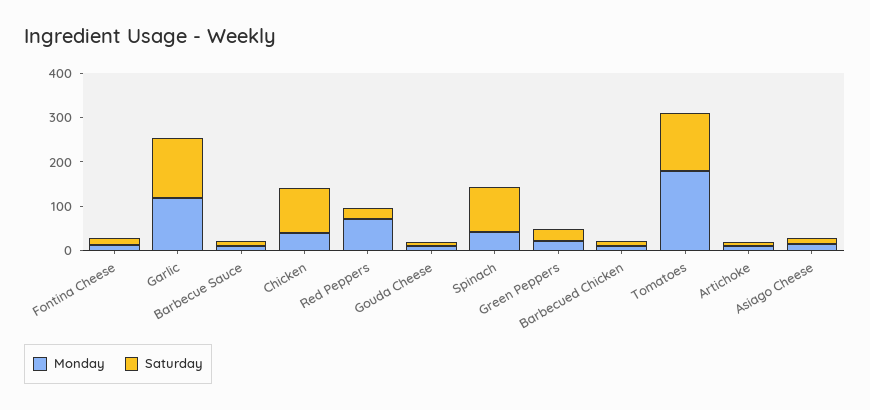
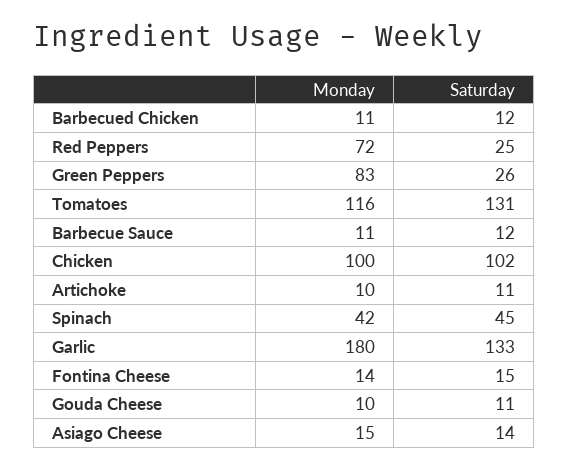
Monday, Garlic: 120 -> 180
Monday, Chicken: 40 -> 100
Saturday, Spinach: 100 -> 45
Monday, Green Peppers: 20 -> 83
Monday, Tomatoes: 180 -> 116

